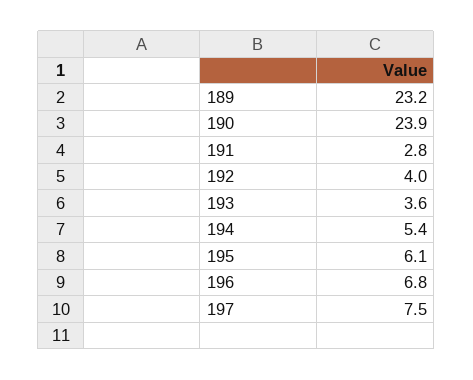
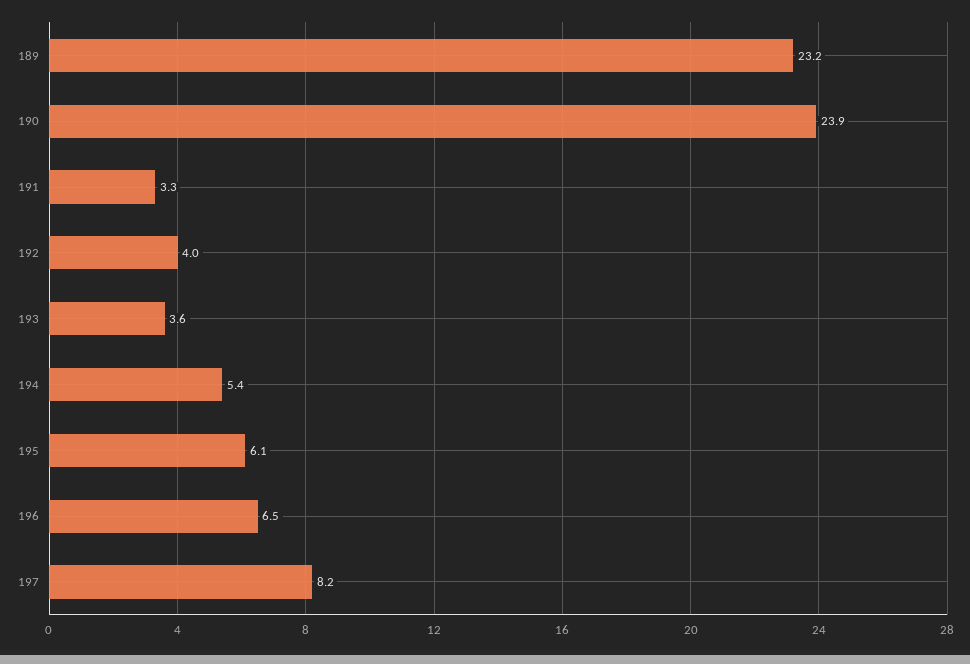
191: 2.8 -> 3.3
196: 6.8 -> 6.5
197: 7.5 -> 8.2

